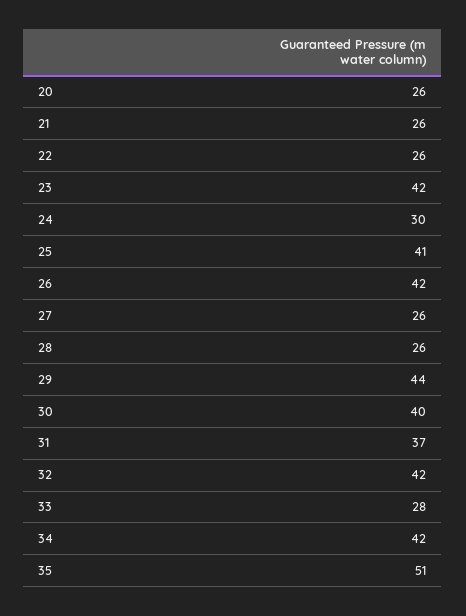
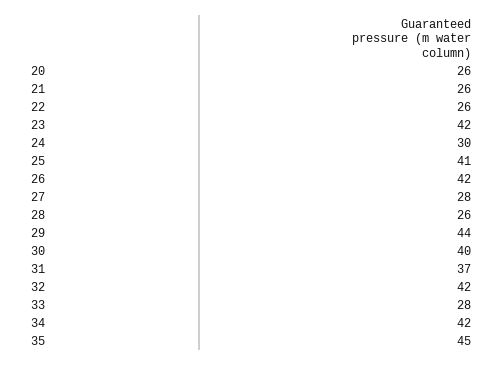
27: 26 -> 28
35: 51 -> 45

